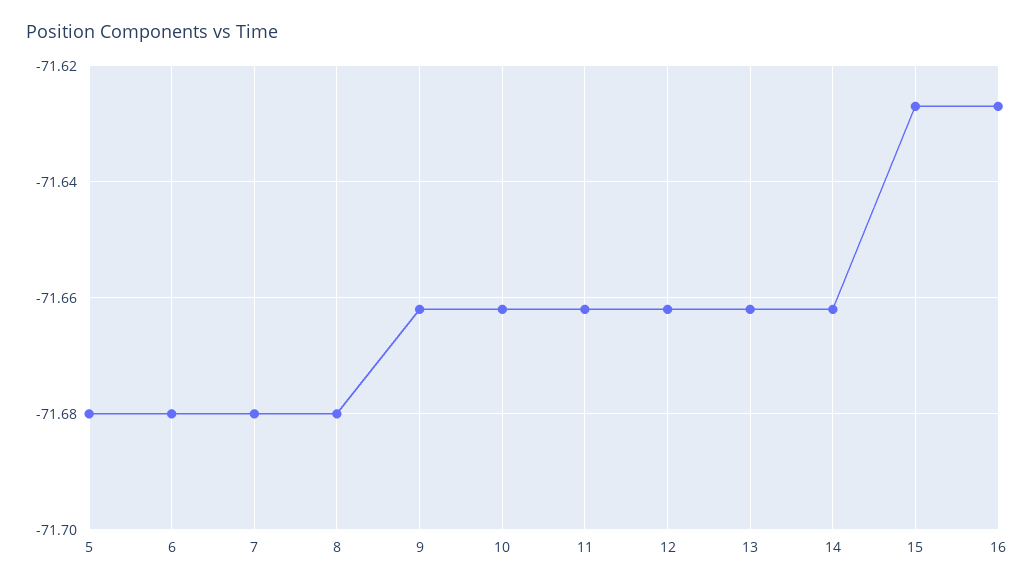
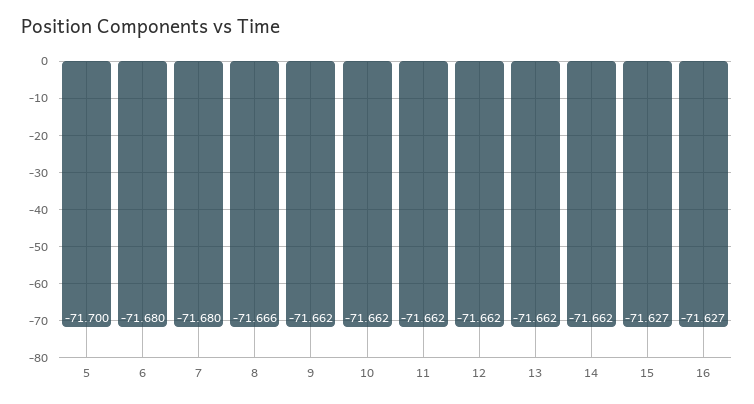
5: -71.68 -> -71.7
8: -71.68 -> -71.666

